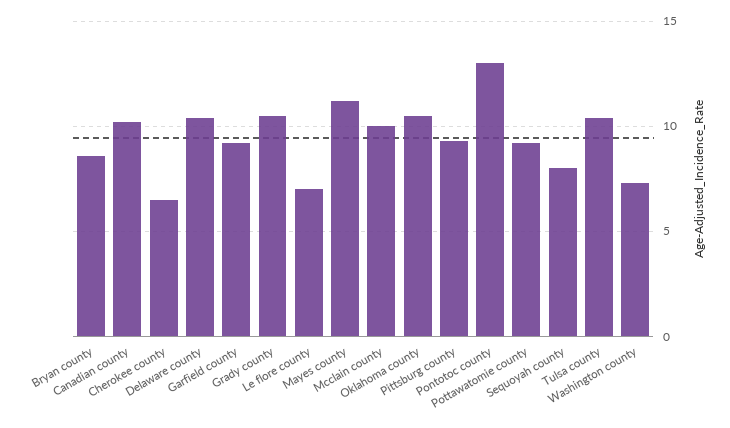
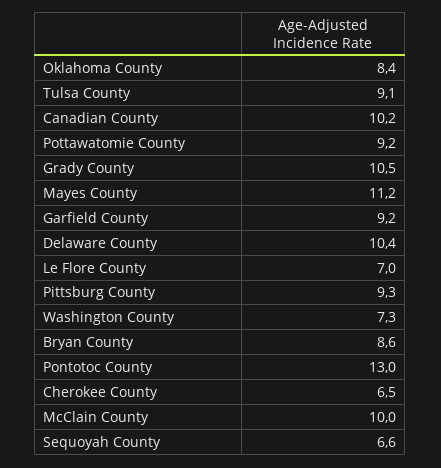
Oklahoma county: 10.5 -> 8.4
Sequoyah county: 8 -> 6.6
Tulsa county: 10.5 -> 9.1

